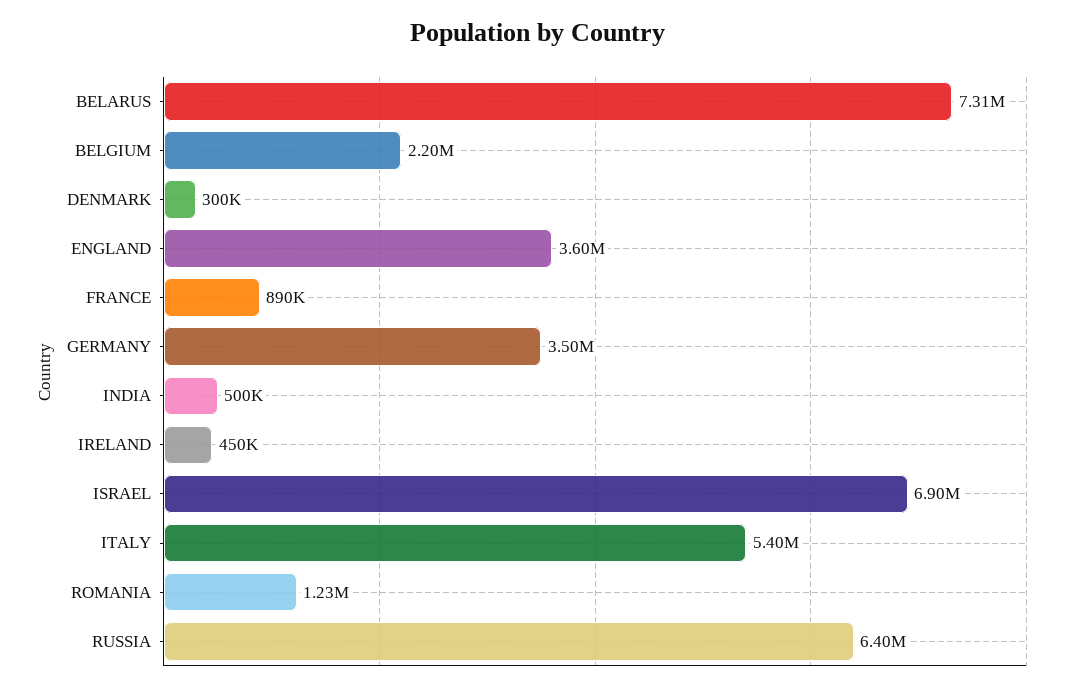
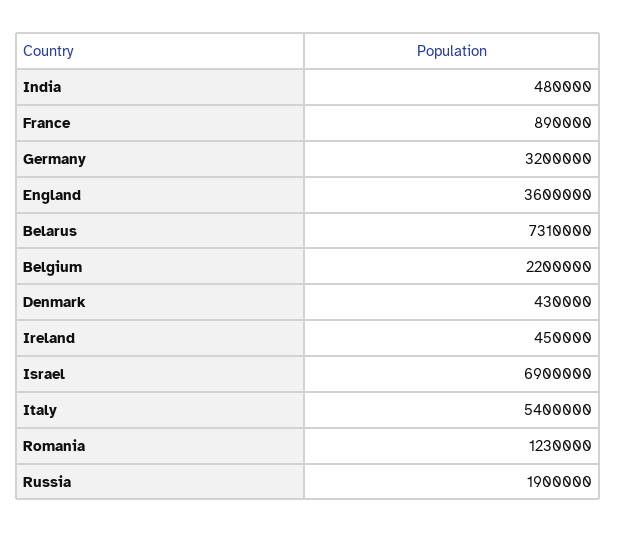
DENMARK: 300000 -> 430000
GERMANY: 3500000 -> 3200000
INDIA: 500000 -> 480000
RUSSIA: 6400000 -> 1900000

